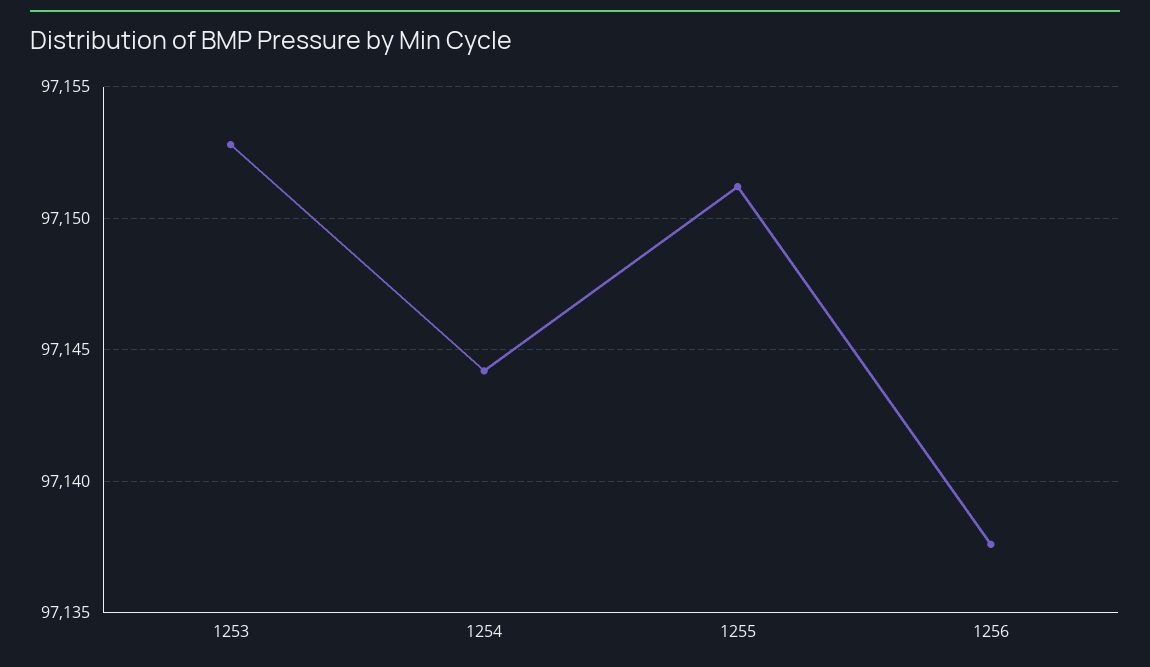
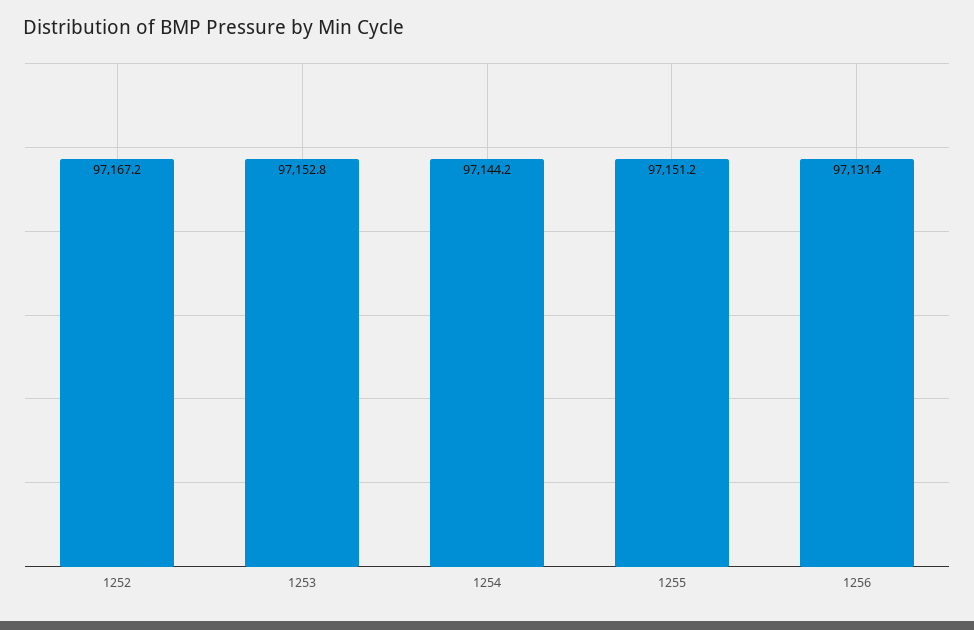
1256: 97137.5 -> 97131.4
1252: none -> 97167.2

